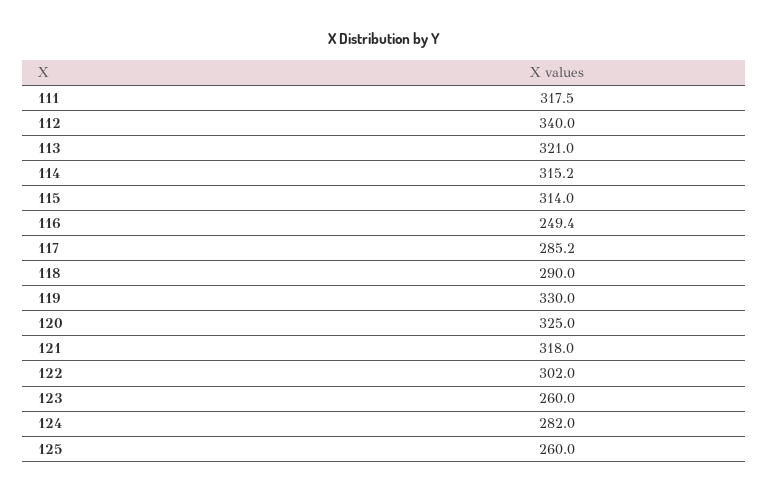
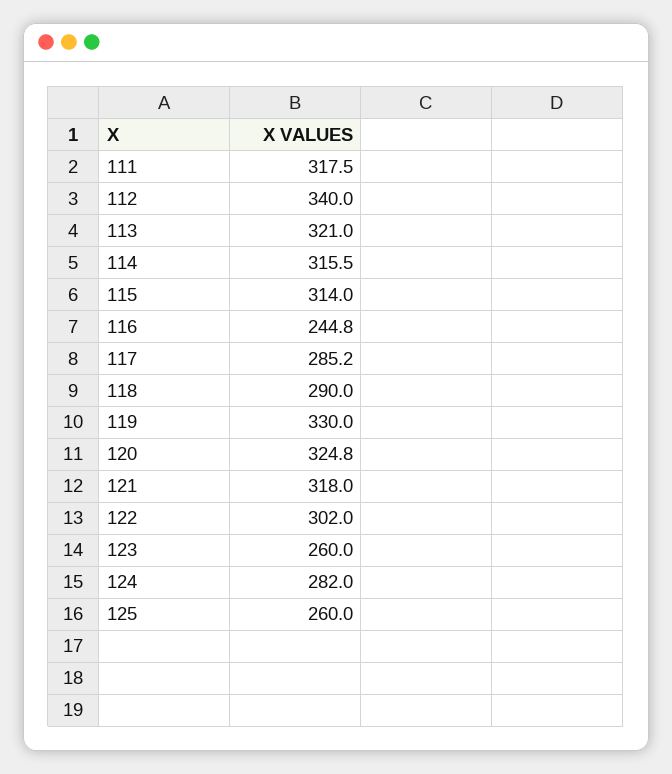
114: 315.2 -> 315.5
116: 249.4 -> 244.8
120: 325 -> 324.8

